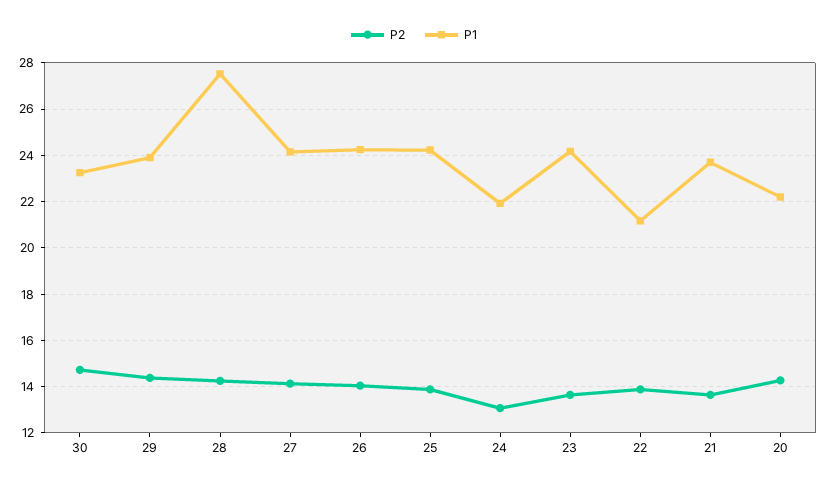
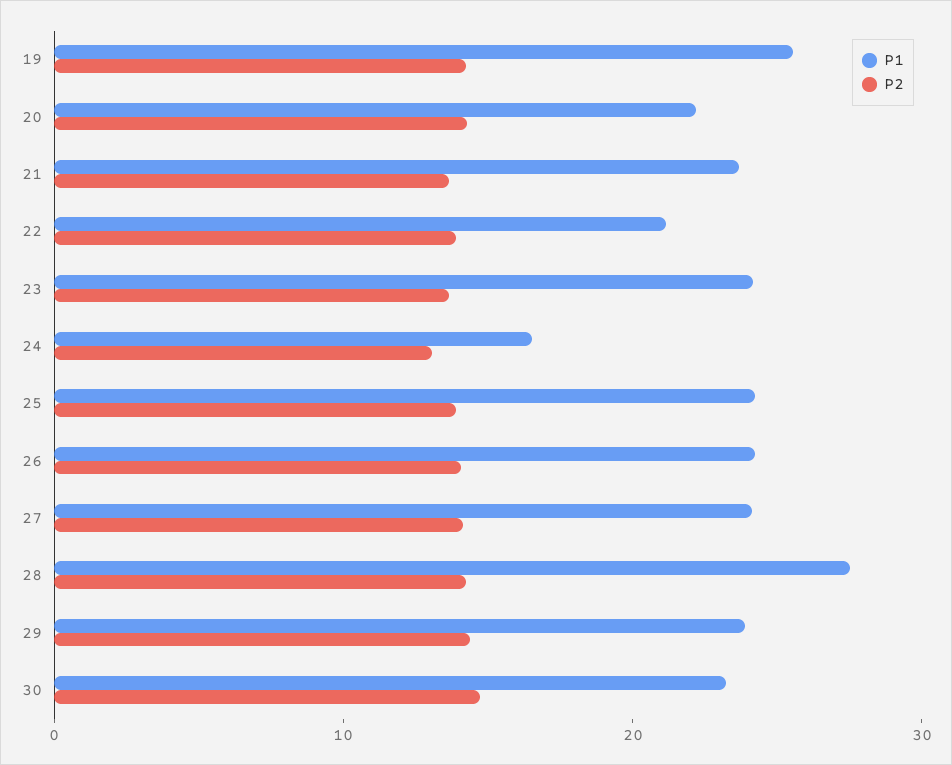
P1, 24: 22 -> 16
P1, 19: none -> 26
P2, 19: none -> 14

